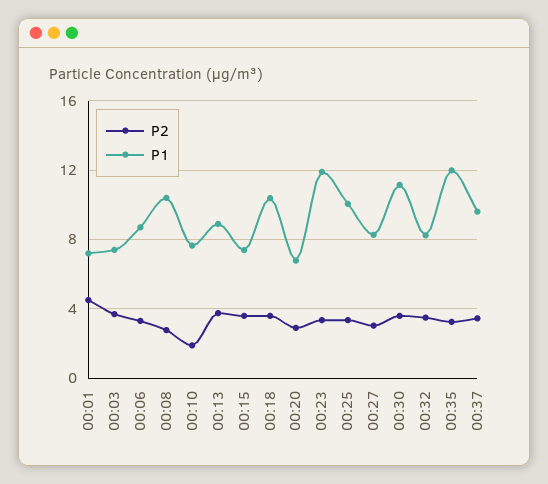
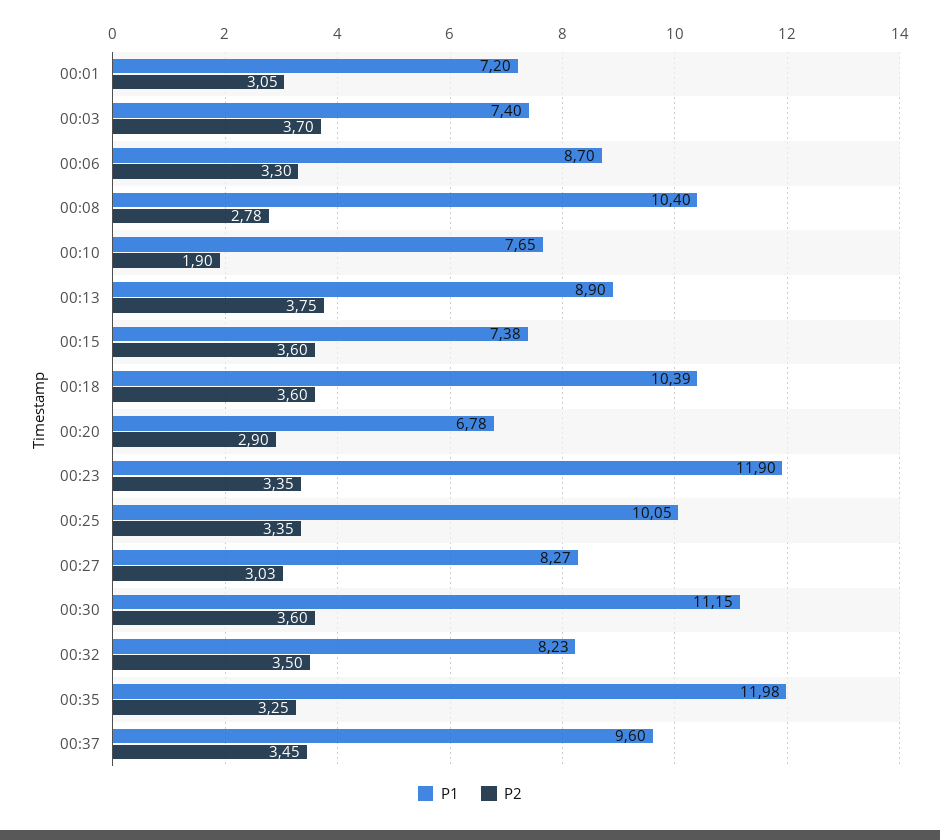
P2, 00:01: 4.5 -> 3.05

